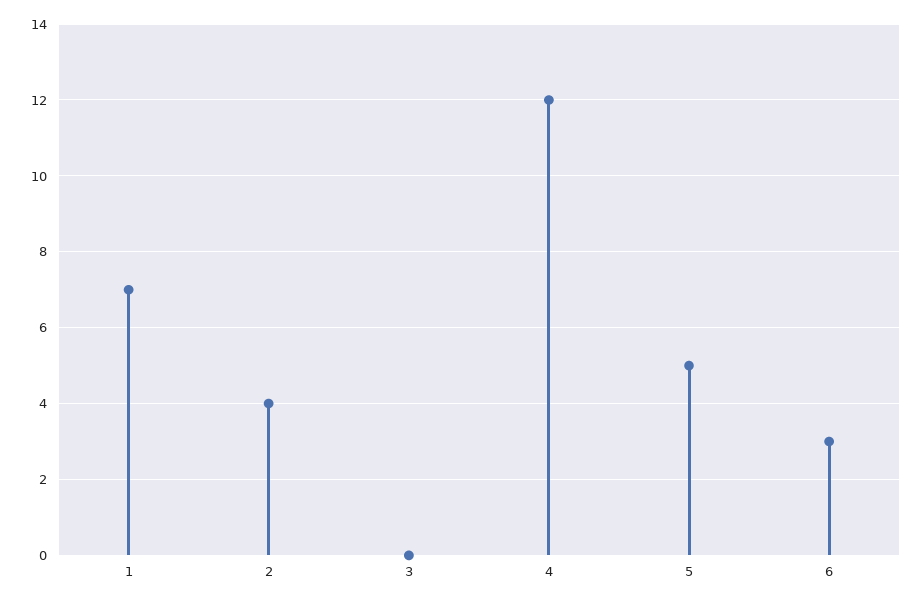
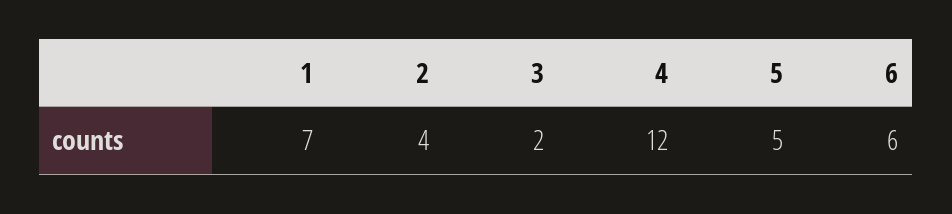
3: 0 -> 2
6: 3 -> 6

